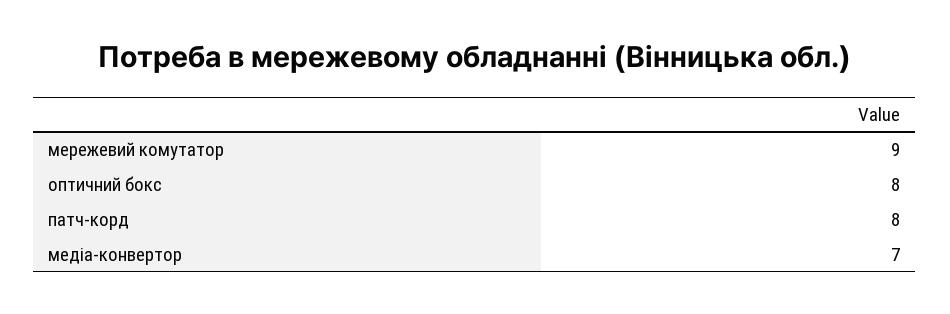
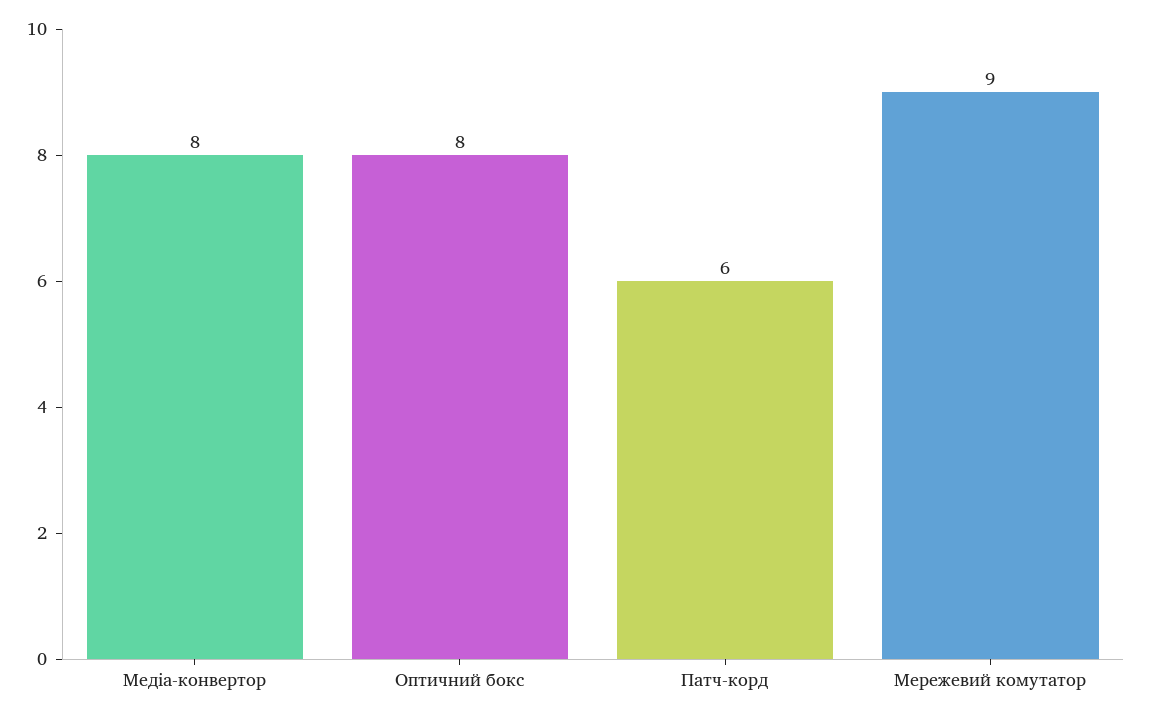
патч-корд: 8 -> 6
медіа-конвертор: 7 -> 8

